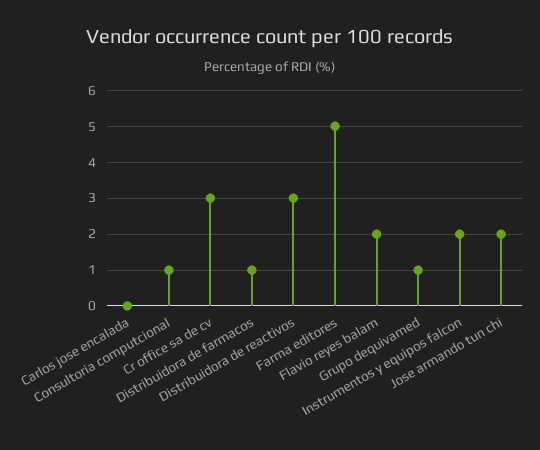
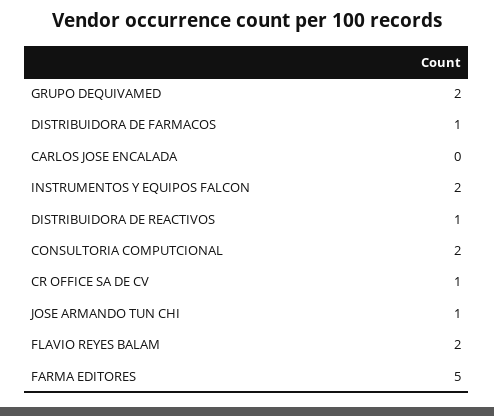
Consultoria computcional: 1 -> 2
Cr office sa de cv: 3 -> 1
Distribuidora de reactivos: 3 -> 1
Grupo dequivamed: 1 -> 2
Jose armando tun chi: 2 -> 1

